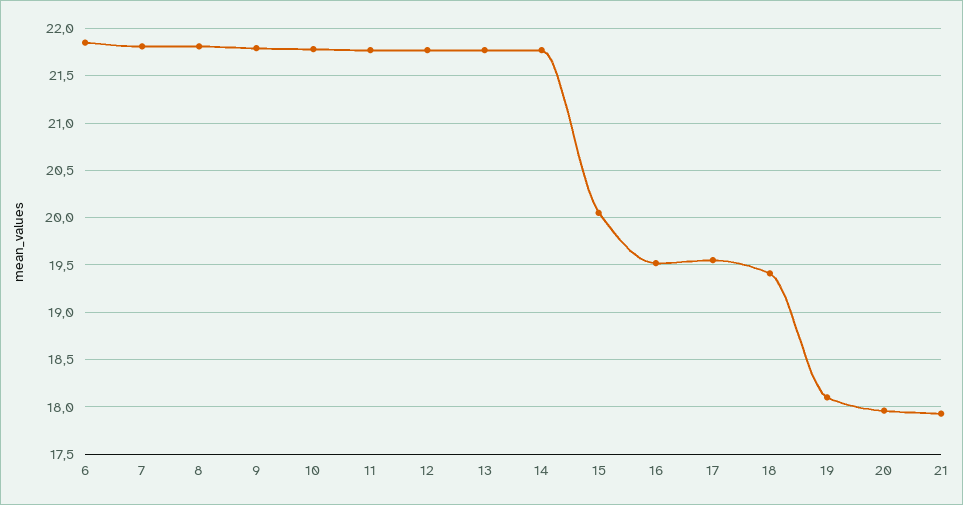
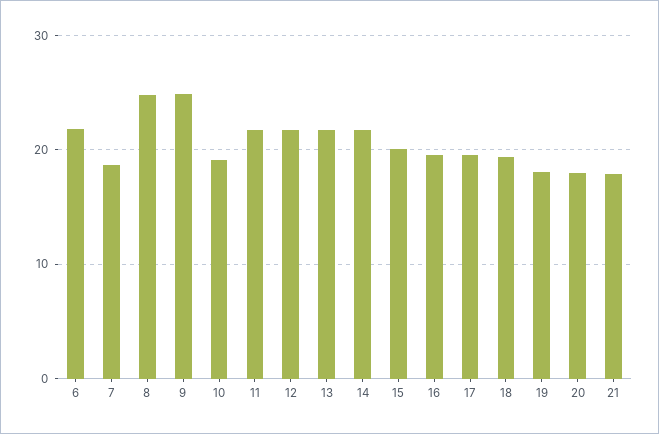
7: 21.8 -> 19
8: 21.8 -> 25
9: 21.8 -> 25
10: 21.8 -> 19

